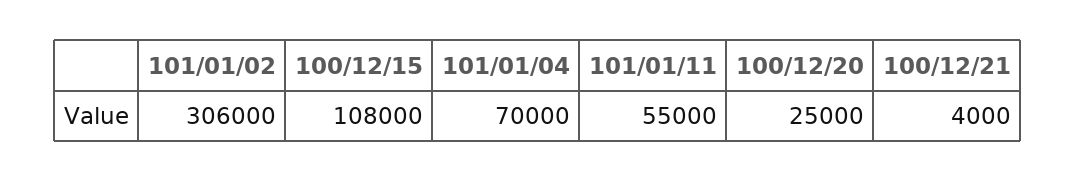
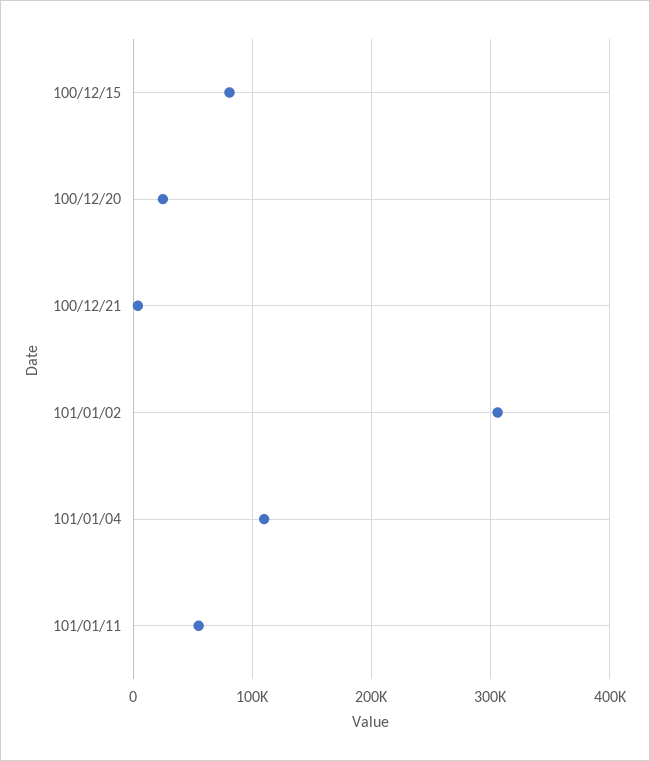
100/12/15: 108000 -> 80000
101/01/04: 70000 -> 110000

